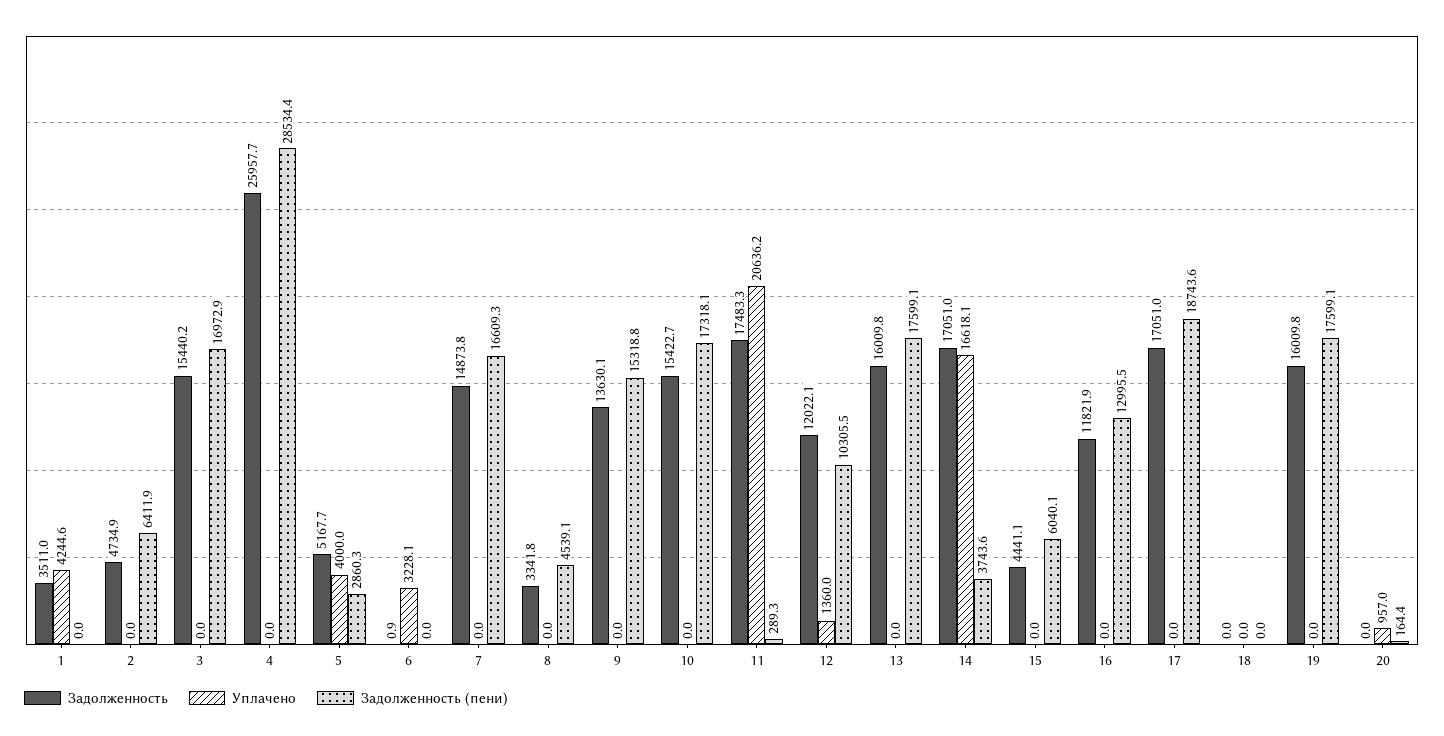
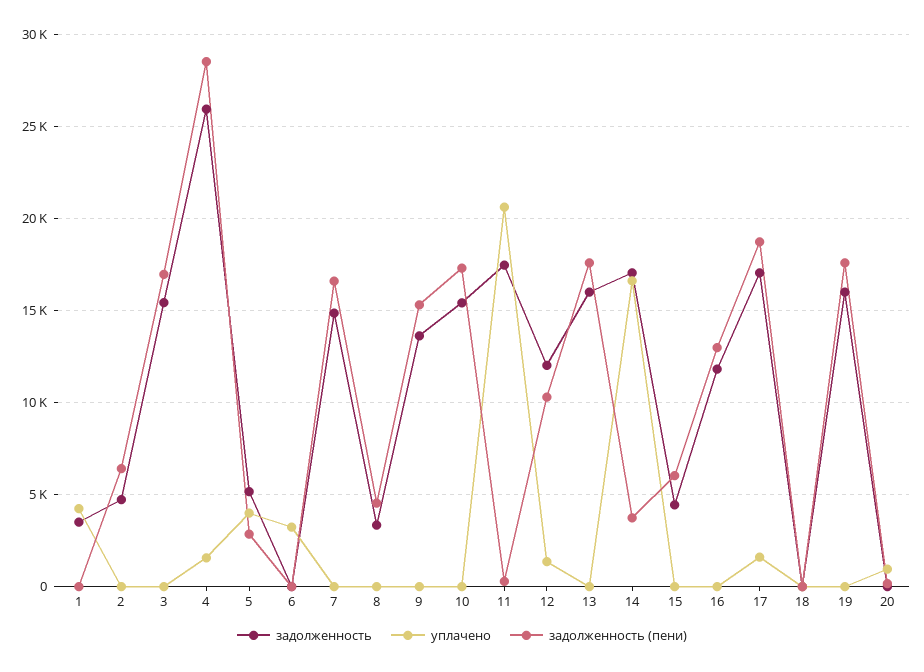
Уплачено, 4: 0 -> 1500
Уплачено, 17: 0 -> 1500

